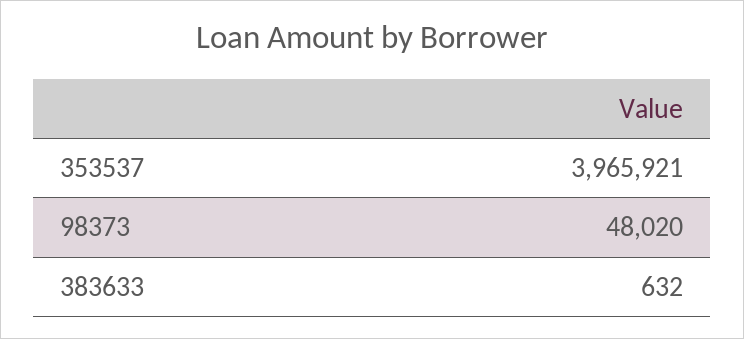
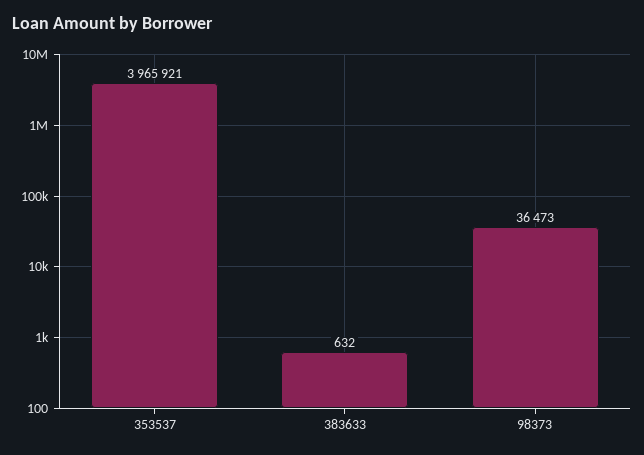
98373: 48020 -> 36473

